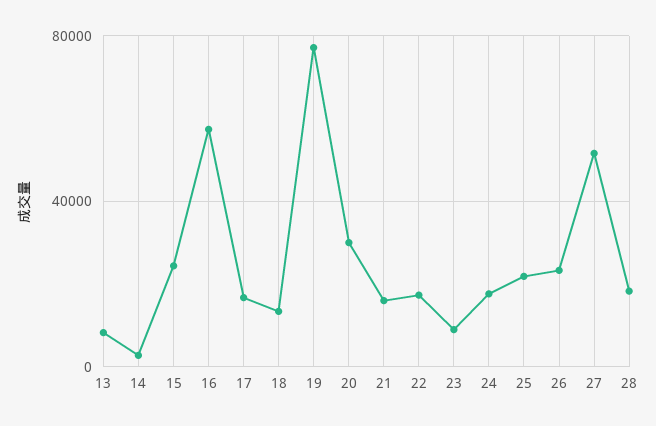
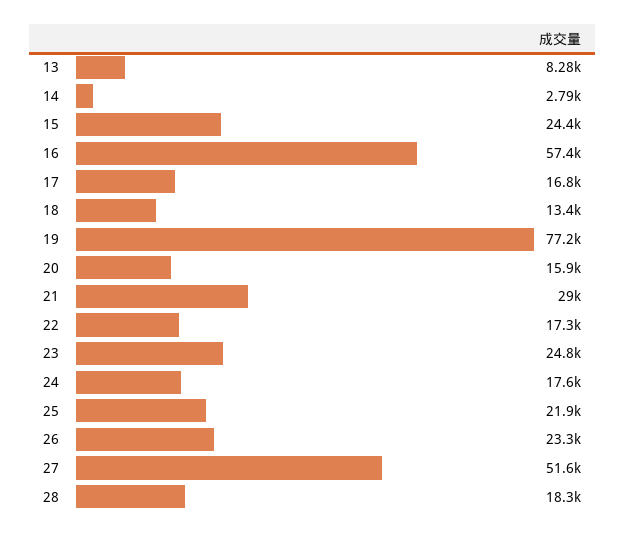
20: 30000 -> 15900
21: 15000 -> 29000
23: 10000 -> 24800

